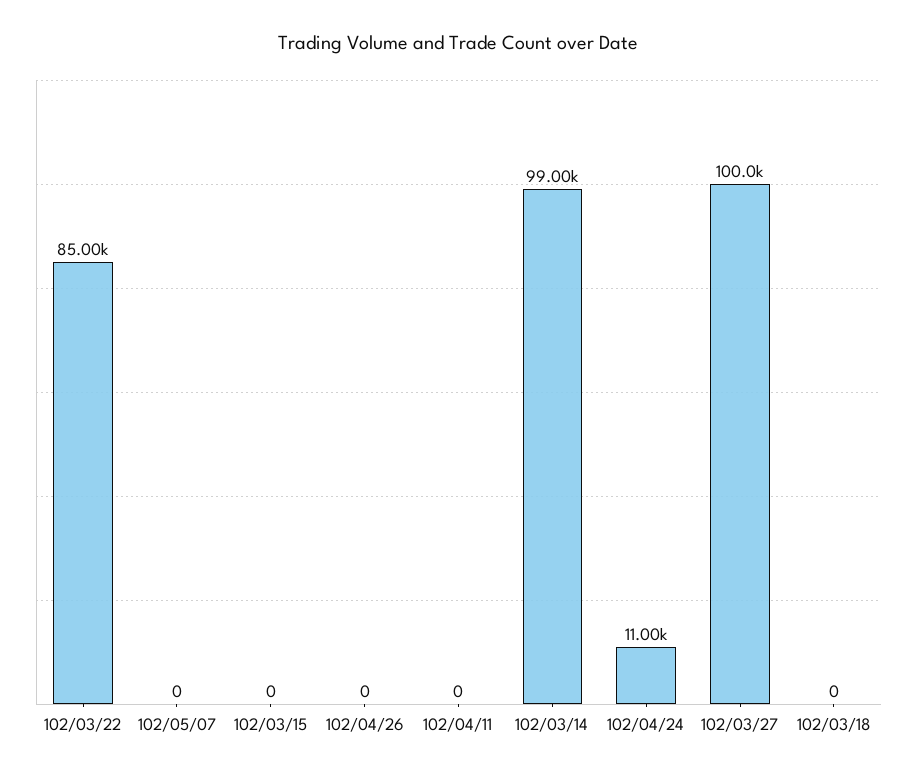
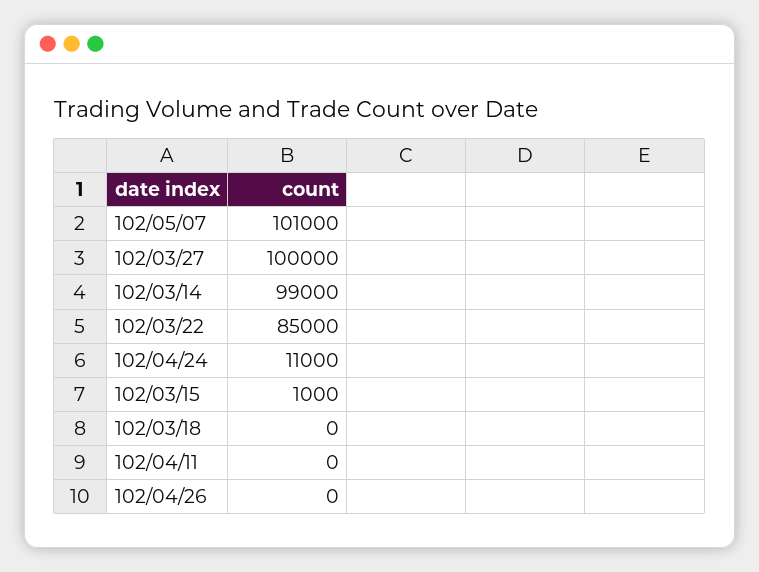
102/05/07: 0 -> 101000
102/03/15: 0 -> 1000

